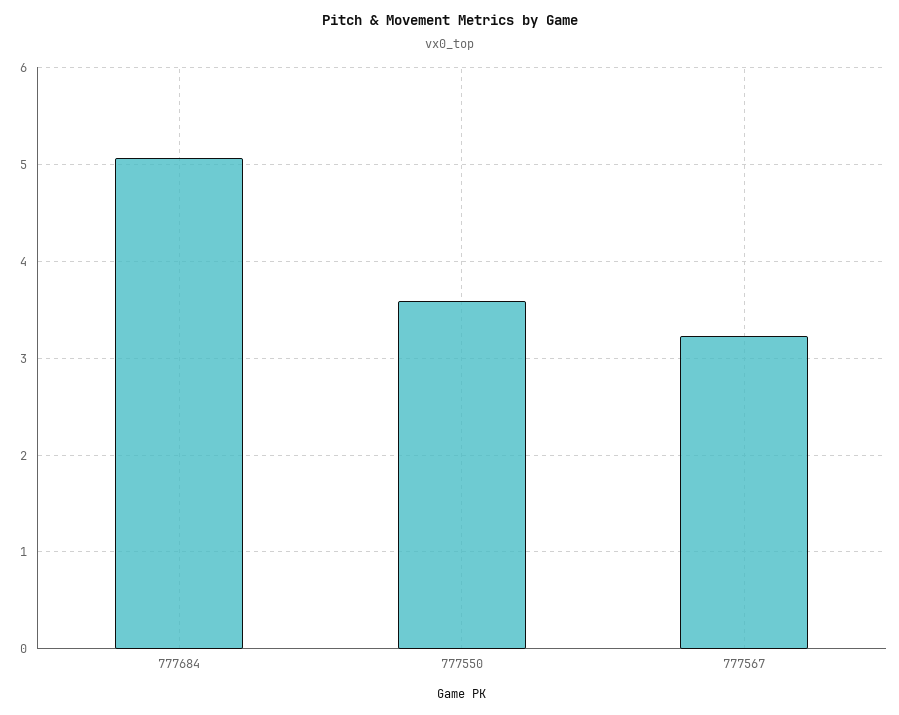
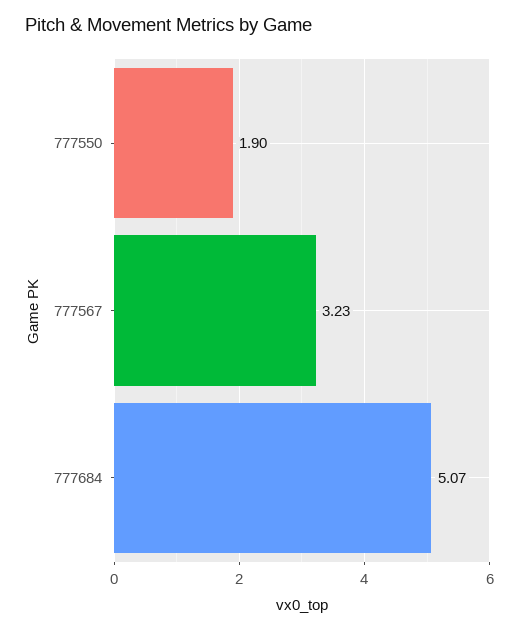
777550: 3.6 -> 1.9

